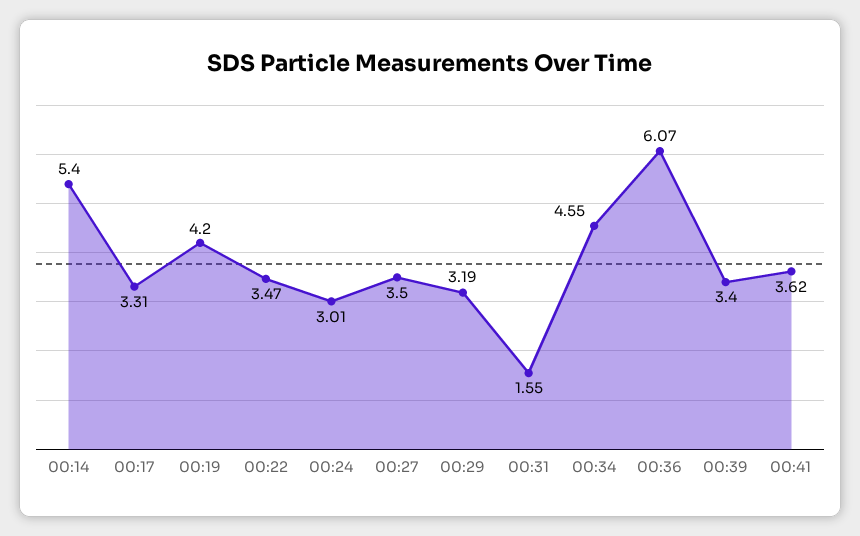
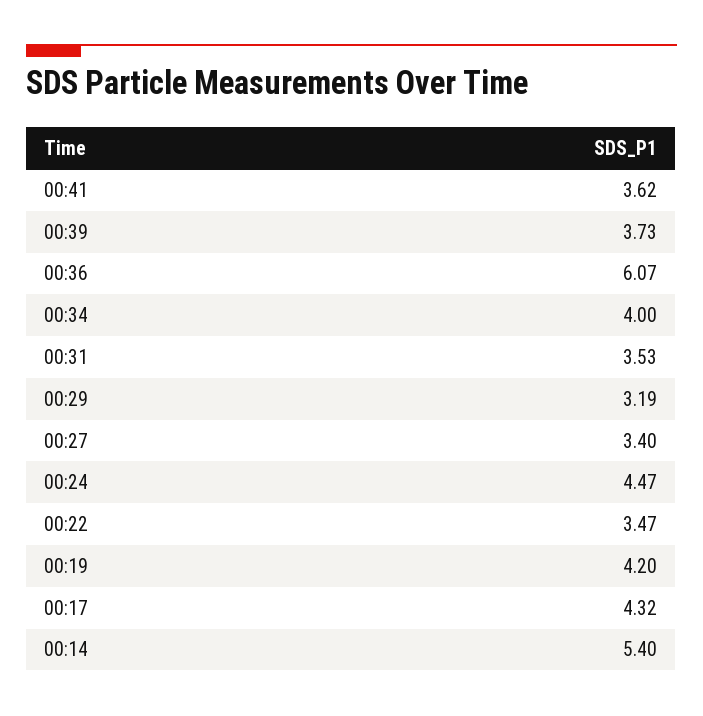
00:17: 3.31 -> 4.32
00:24: 3.01 -> 4.47
00:27: 3.5 -> 3.4
00:31: 1.55 -> 3.53
00:34: 4.55 -> 4
00:39: 3.4 -> 3.73

